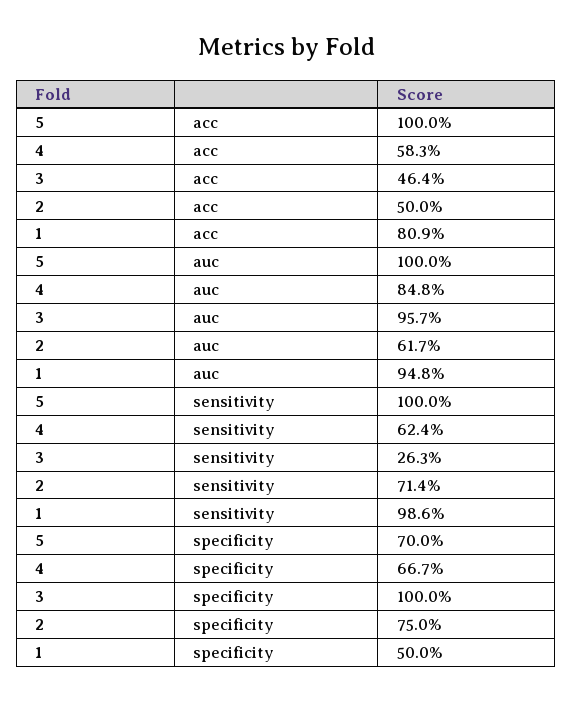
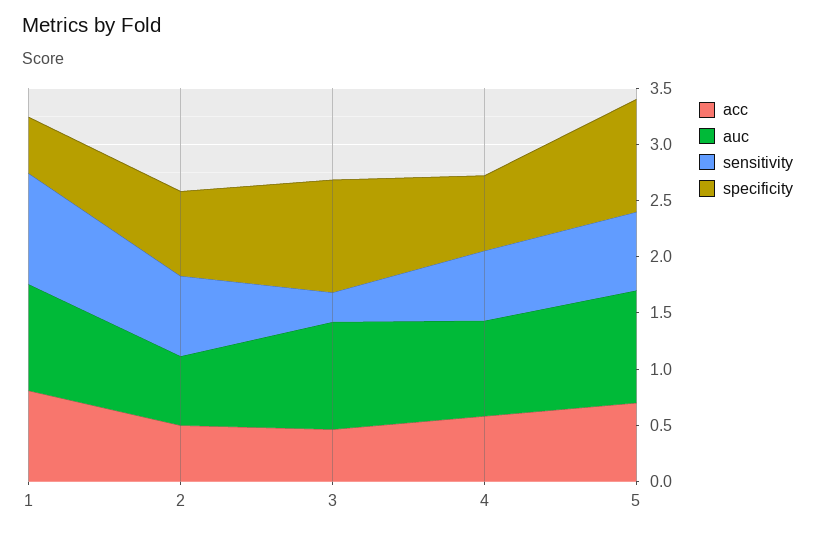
acc, 5: 1 -> 0.7
sensitivity, 5: 1 -> 0.7
specificity, 5: 0.7 -> 1

